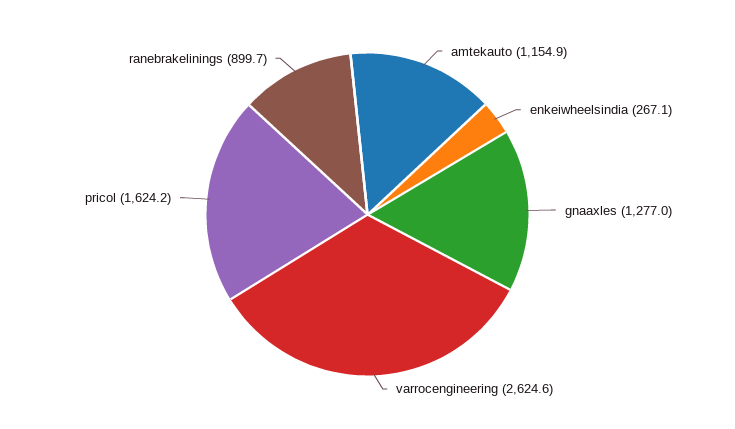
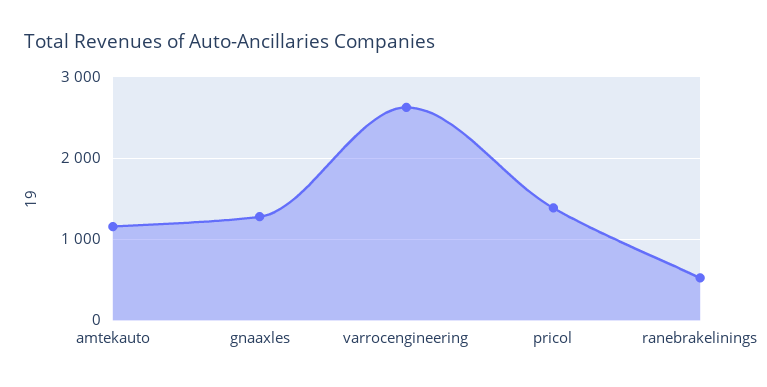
enkeiwheelsindia: 267.1 -> none
pricol: 1624.2 -> 1400
ranebrakelinings: 899.7 -> 500

